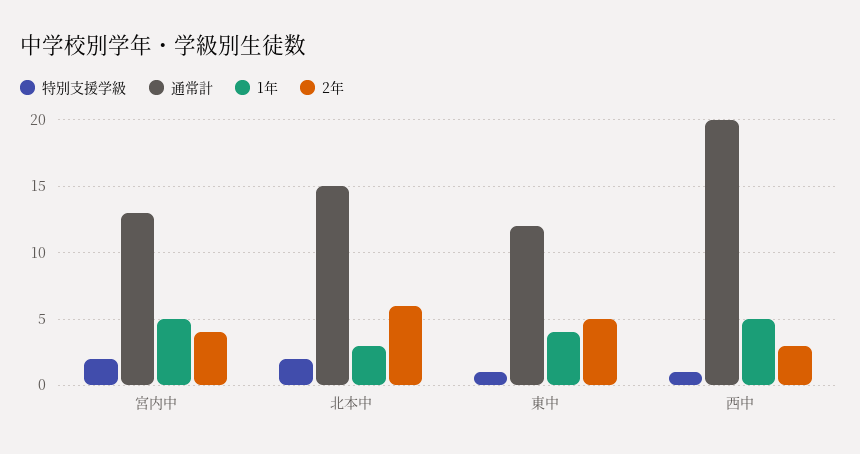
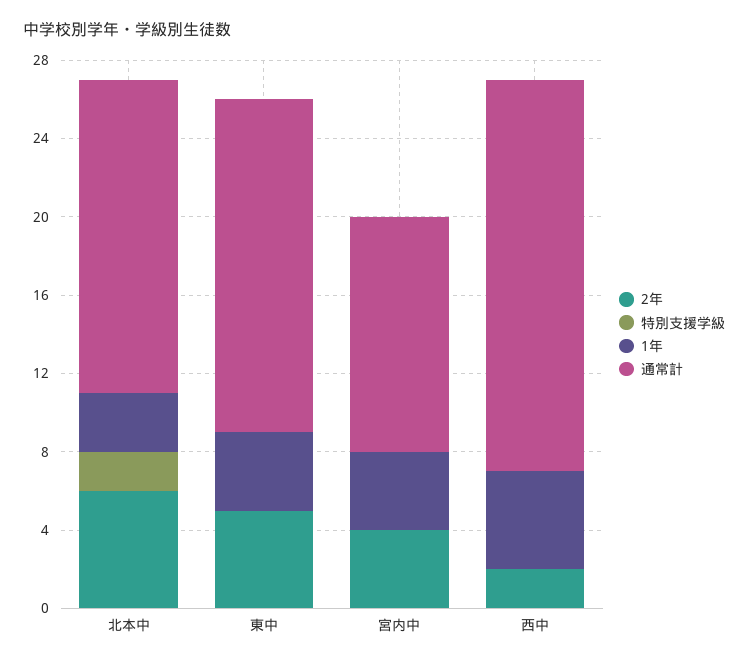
特別支援学級, 宮内中: 2 -> 0
通常計, 宮内中: 13 -> 12
1年, 宮内中: 5 -> 4
通常計, 北本中: 15 -> 16
特別支援学級, 東中: 1 -> 0
通常計, 東中: 12 -> 17
特別支援学級, 西中: 1 -> 0
2年, 西中: 3 -> 2

